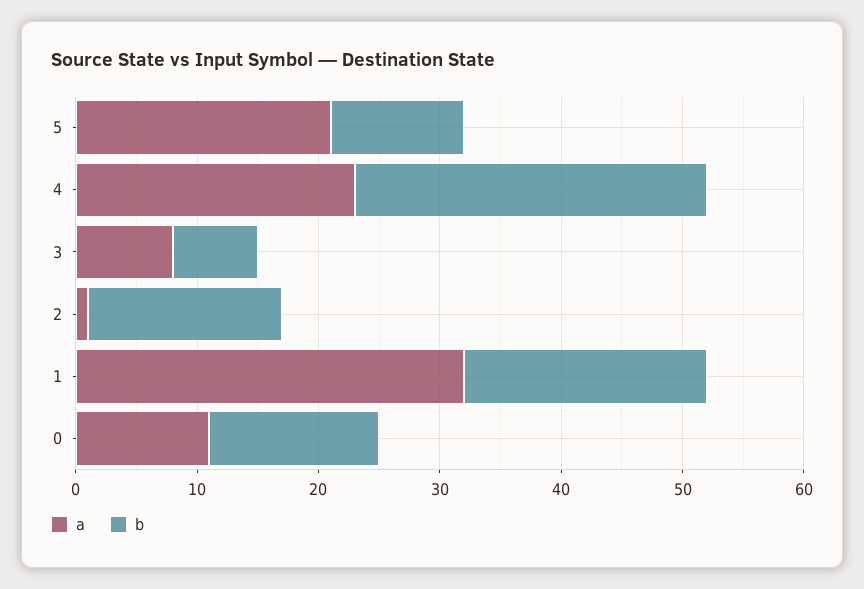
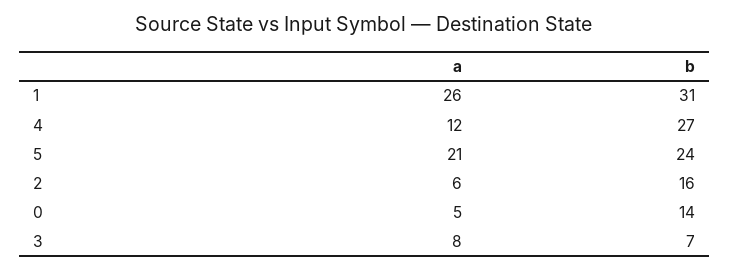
b, 5: 11 -> 24
a, 4: 23 -> 12
b, 4: 29 -> 27
a, 2: 1 -> 6
a, 1: 32 -> 26
b, 1: 20 -> 31
a, 0: 11 -> 5

